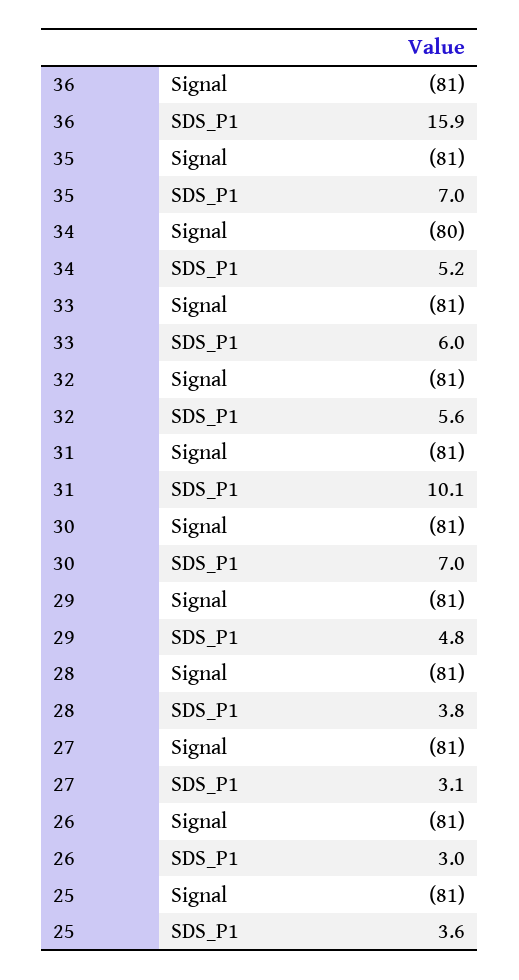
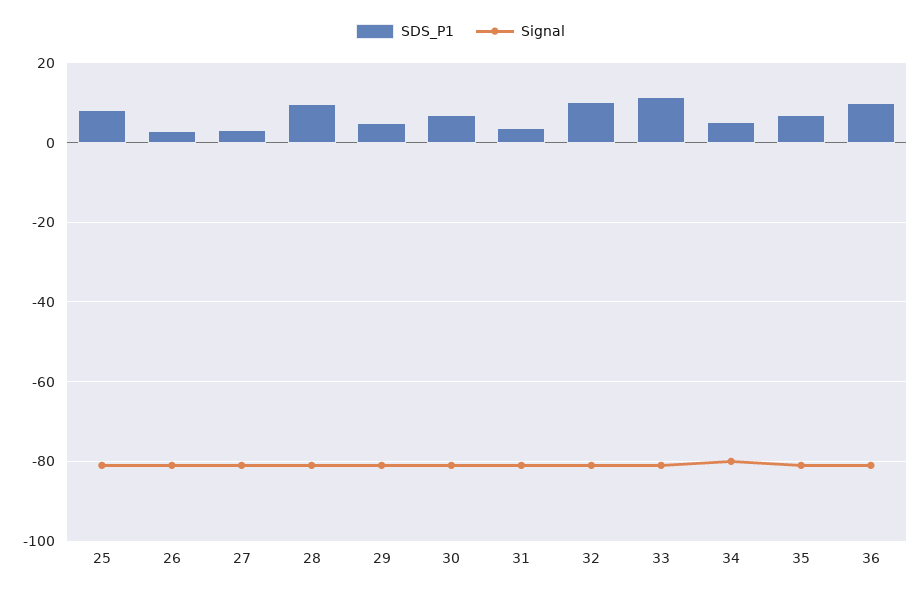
SDS_P1, 36: 15.9 -> 10
SDS_P1, 33: 6 -> 12
SDS_P1, 32: 5.6 -> 10
SDS_P1, 31: 10.1 -> 4
SDS_P1, 28: 3.8 -> 10
SDS_P1, 25: 3.6 -> 8

